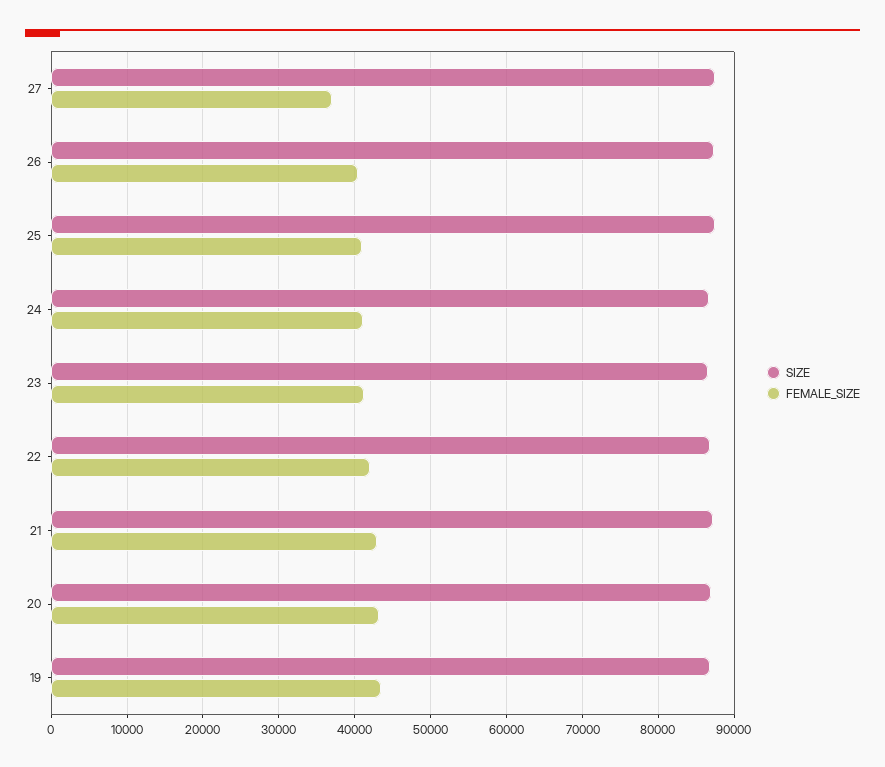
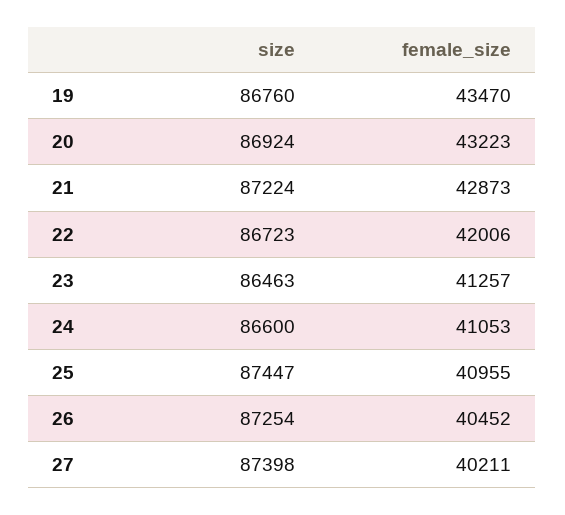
FEMALE_SIZE, 27: 37000 -> 40211

